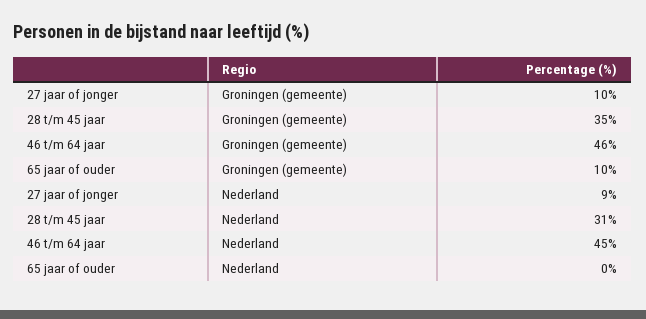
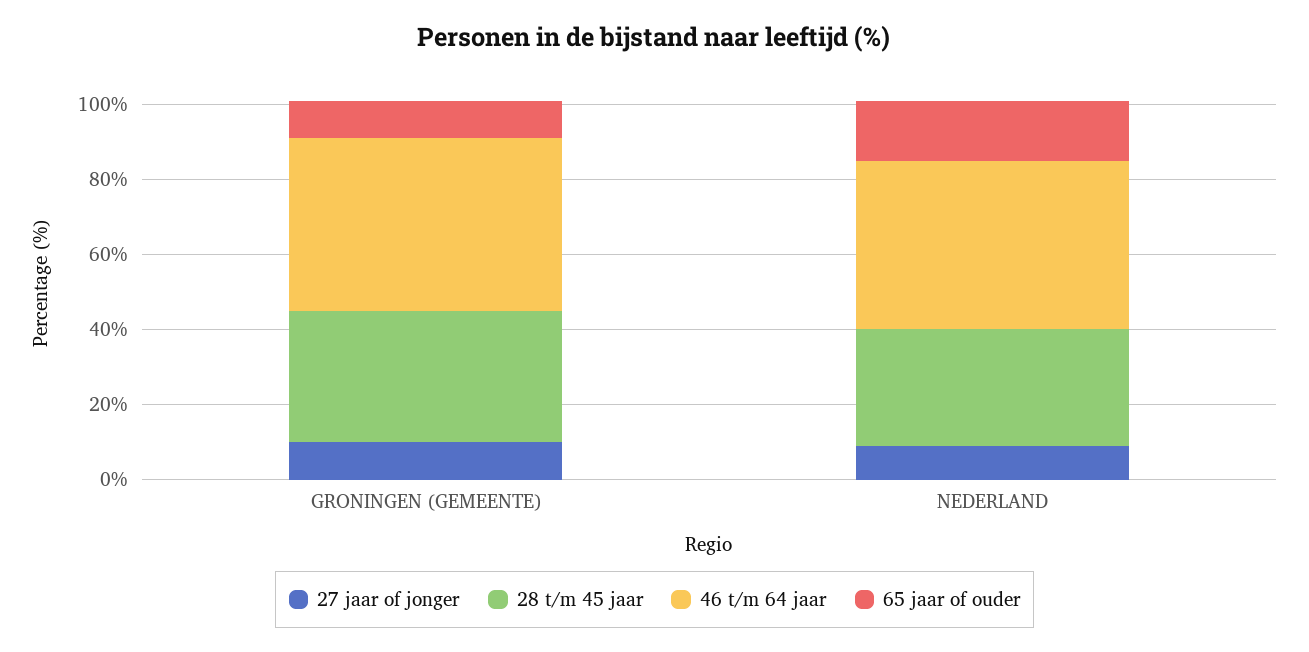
65 jaar of ouder, Nederland: 0 -> 15

